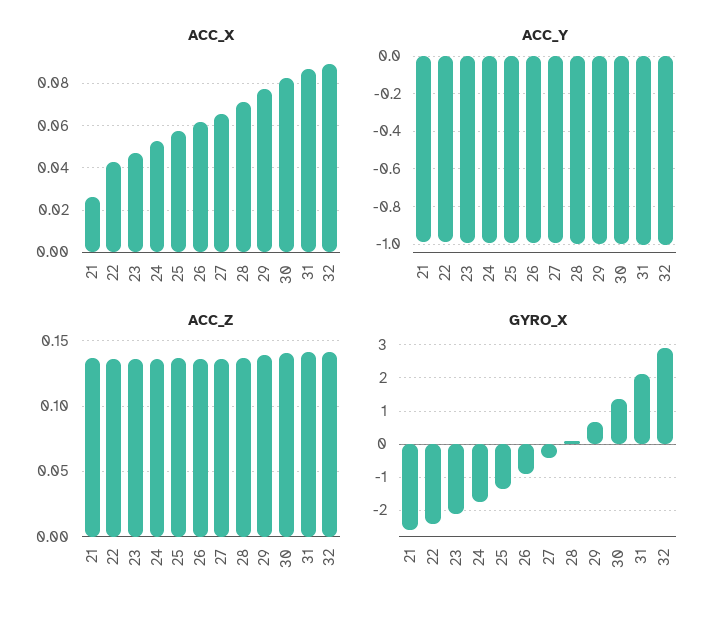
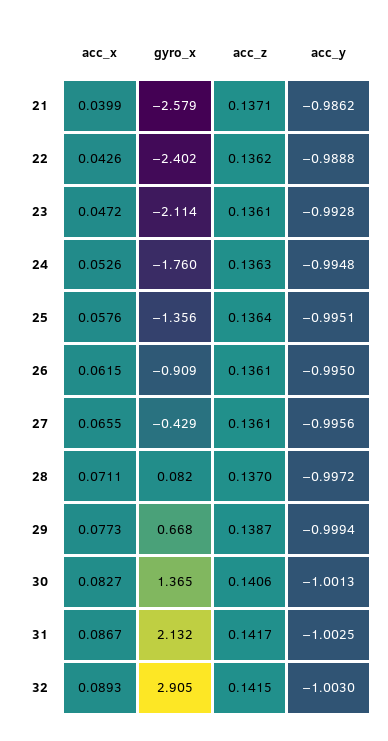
ACC_X, 21: 0.025 -> 0.0399

